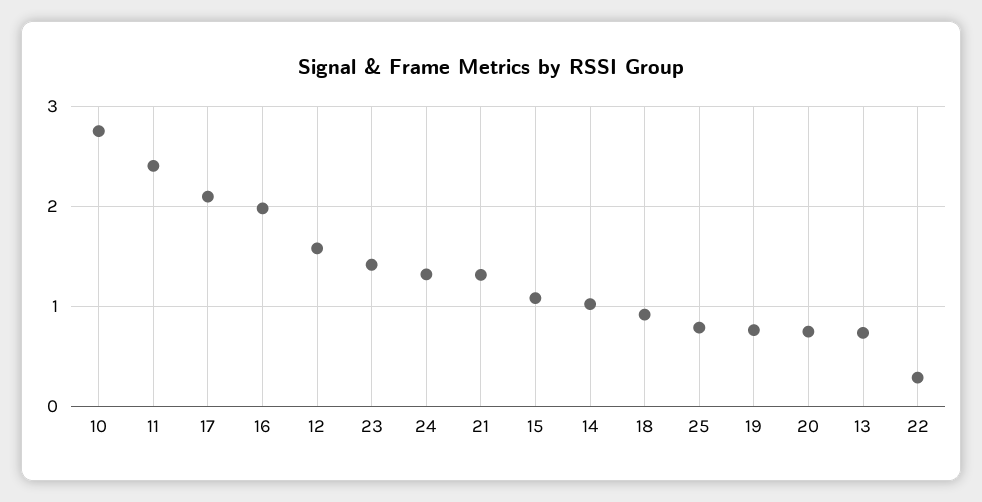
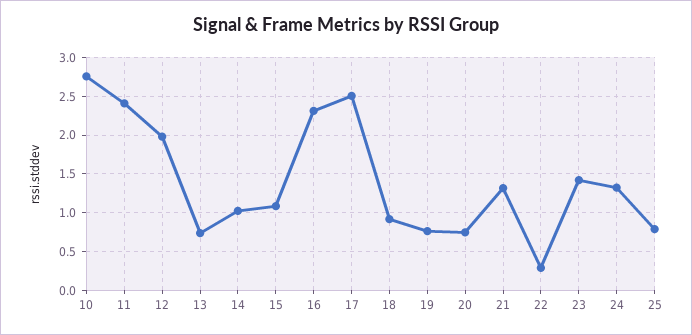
17: 2.1 -> 2.5
16: 2 -> 2.3
12: 1.6 -> 2

